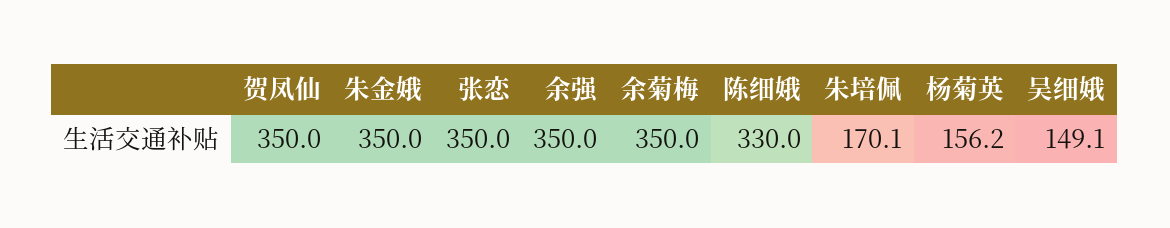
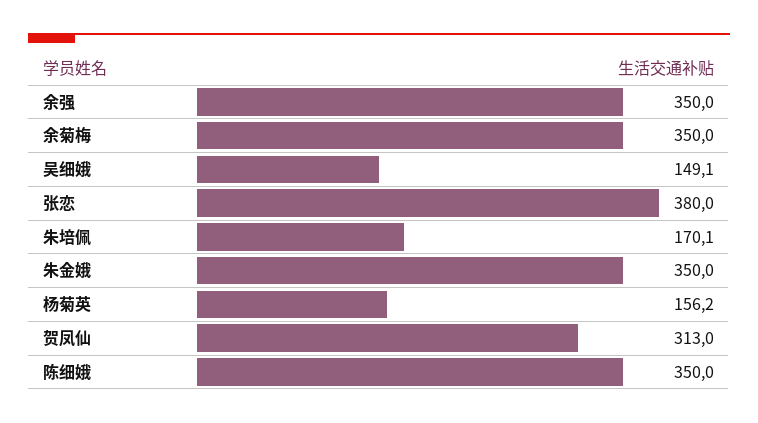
贺凤仙: 350 -> 313
张恋: 350 -> 380
陈细娥: 330 -> 350

